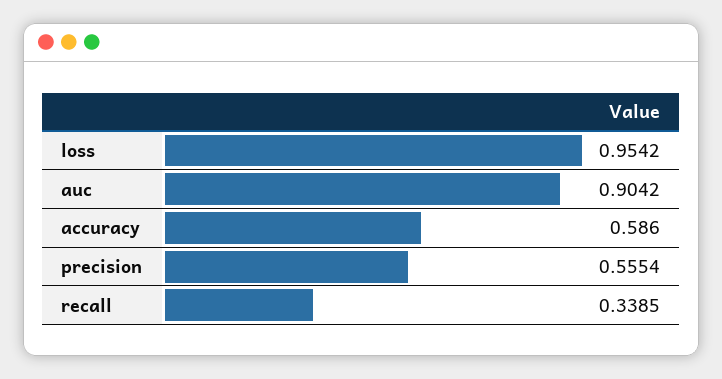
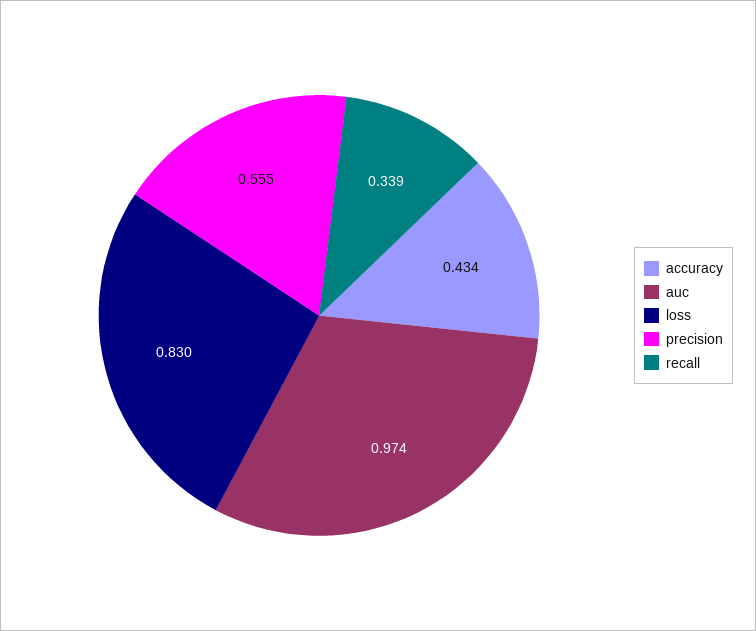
loss: 0.9542 -> 0.83
auc: 0.9042 -> 0.974
accuracy: 0.586 -> 0.434

